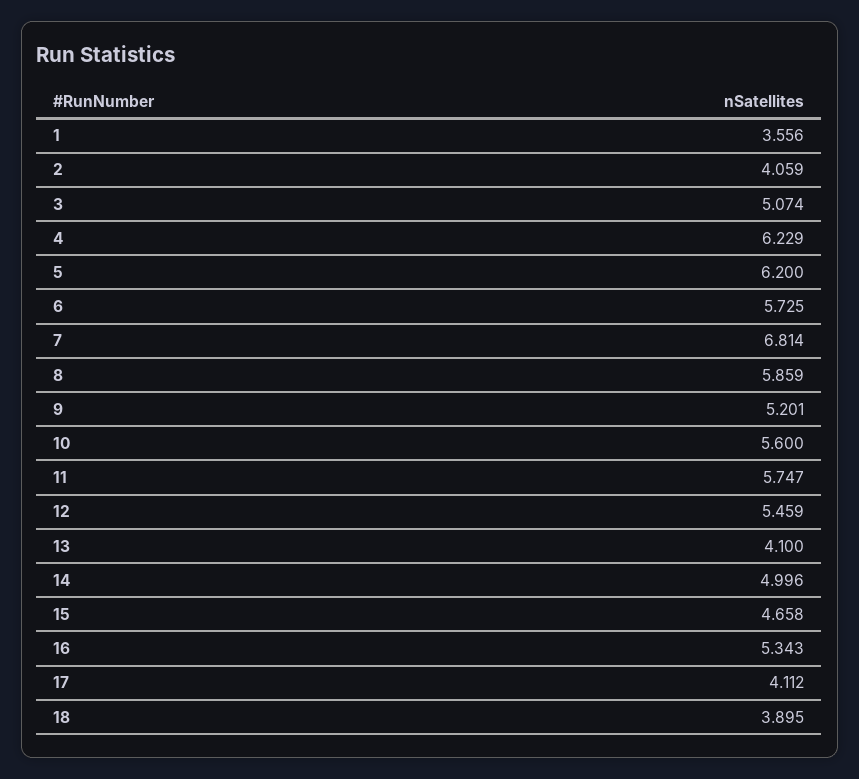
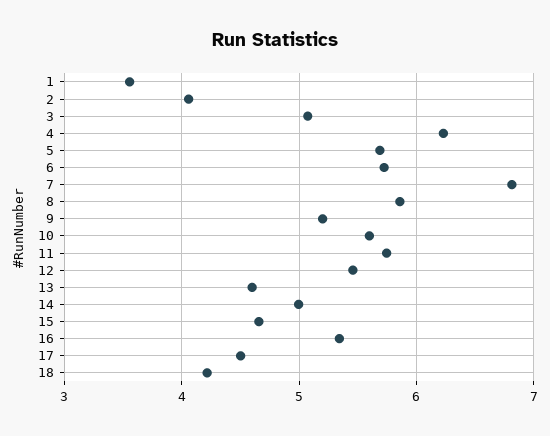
5: 6.2 -> 5.7
13: 4.1 -> 4.6
17: 4.112 -> 4.5
18: 3.895 -> 4.2

